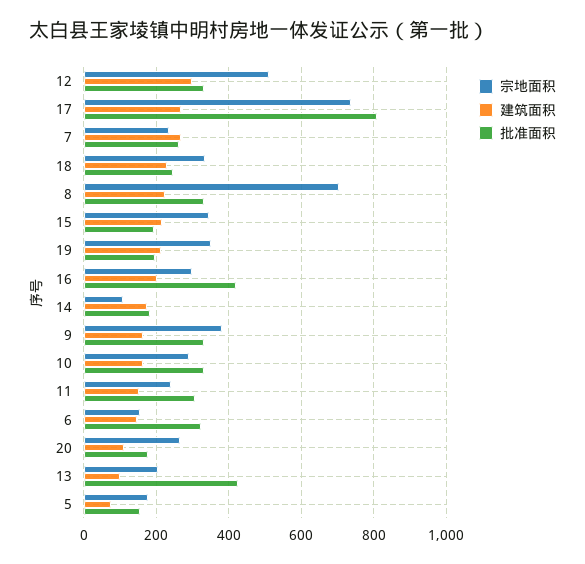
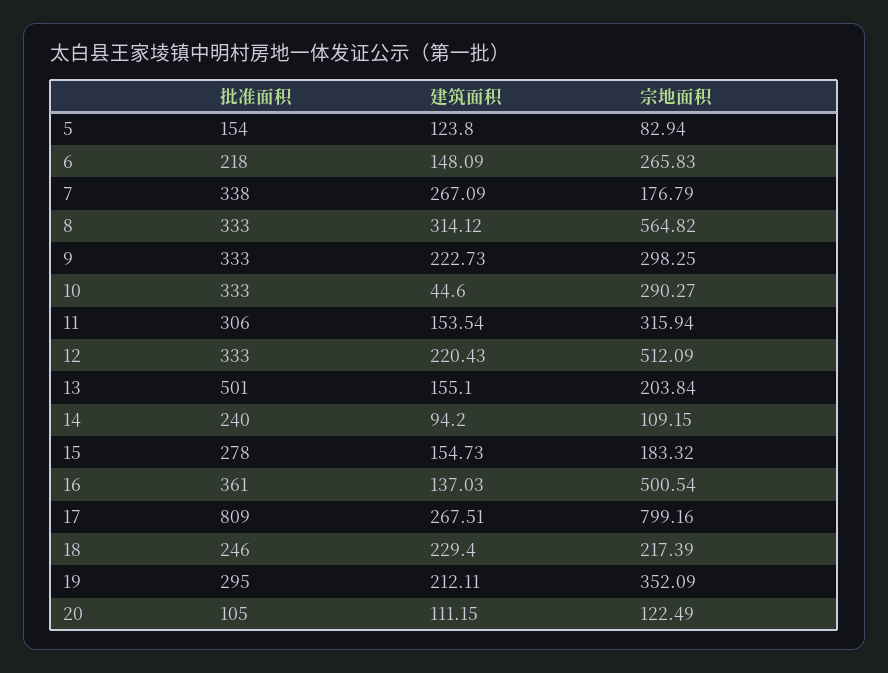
建筑面积, 12: 300 -> 220.43
宗地面积, 17: 740 -> 799.16
宗地面积, 7: 240 -> 176.79
批准面积, 7: 260 -> 338
宗地面积, 18: 340 -> 217.39
宗地面积, 8: 700 -> 564.82
建筑面积, 8: 220 -> 314.12
宗地面积, 15: 340 -> 183.32
建筑面积, 15: 220 -> 154.73
批准面积, 15: 200 -> 278
批准面积, 19: 200 -> 295
宗地面积, 16: 300 -> 500.54
建筑面积, 16: 200 -> 137.03
批准面积, 16: 420 -> 361
建筑面积, 14: 180 -> 94.2
批准面积, 14: 180 -> 240
宗地面积, 9: 380 -> 298.25
建筑面积, 9: 160 -> 222.73
建筑面积, 10: 160 -> 44.6
宗地面积, 11: 240 -> 315.94
宗地面积, 6: 160 -> 265.83
批准面积, 6: 320 -> 218
宗地面积, 20: 260 -> 122.49
批准面积, 20: 180 -> 105
建筑面积, 13: 100 -> 155.1
批准面积, 13: 420 -> 501
宗地面积, 5: 180 -> 82.94
建筑面积, 5: 80 -> 123.8

